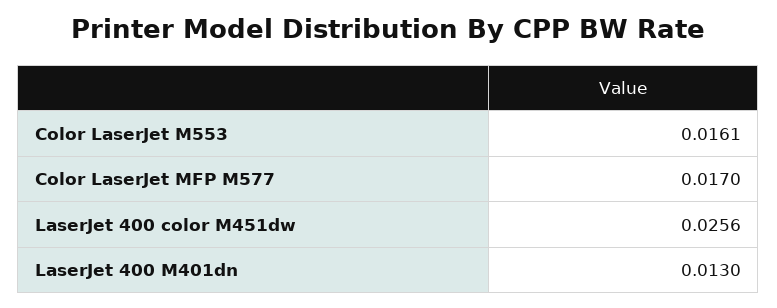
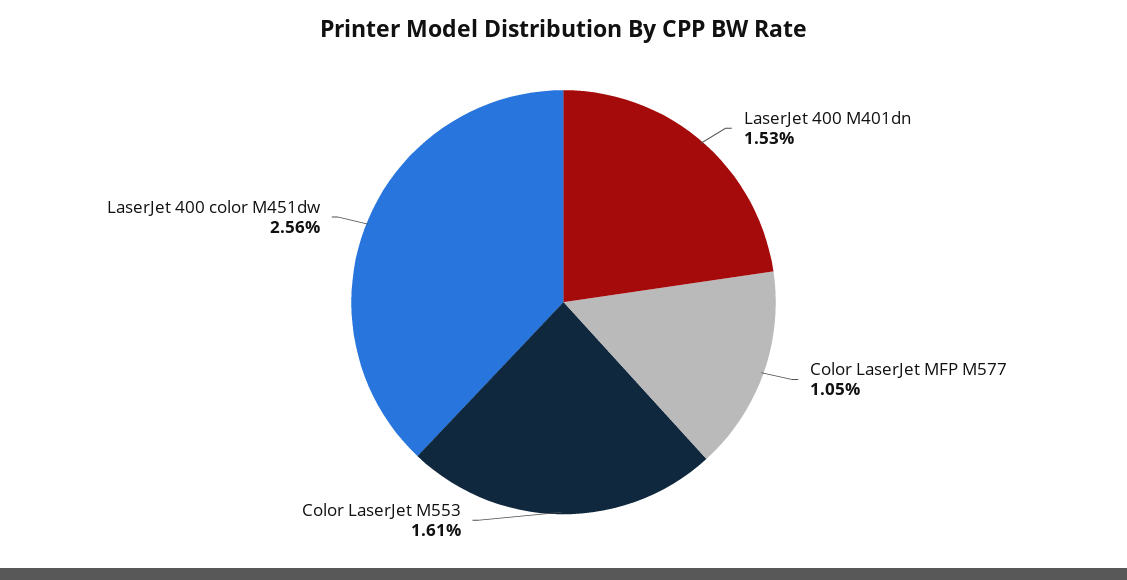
Color LaserJet MFP M577: 0.017 -> 0.0105
LaserJet 400 M401dn: 0.013 -> 0.0153

